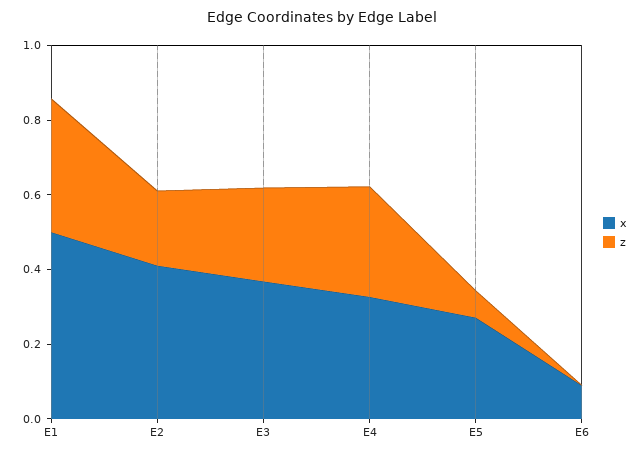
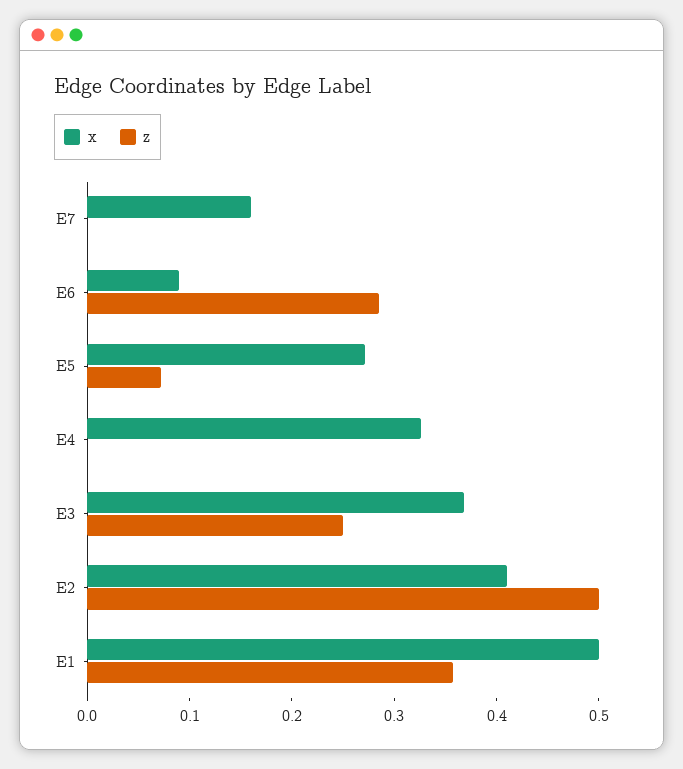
z, E2: 0.2 -> 0.5
z, E4: 0.3 -> 0
z, E6: 0 -> 0.28
x, E7: none -> 0.16
z, E7: none -> 0

